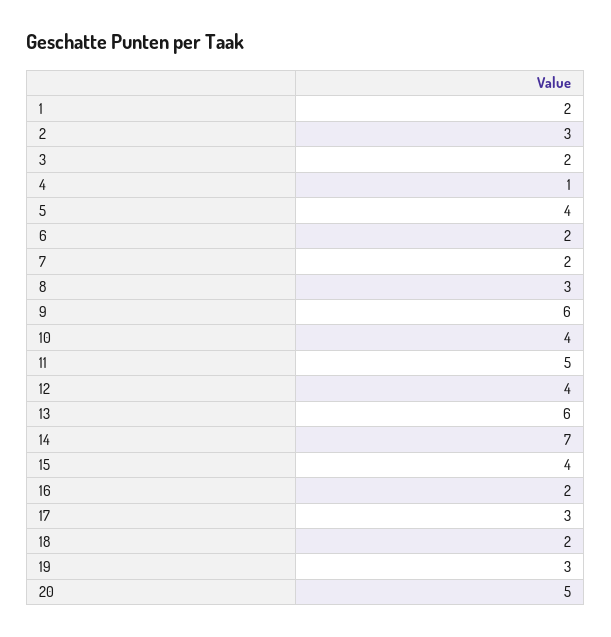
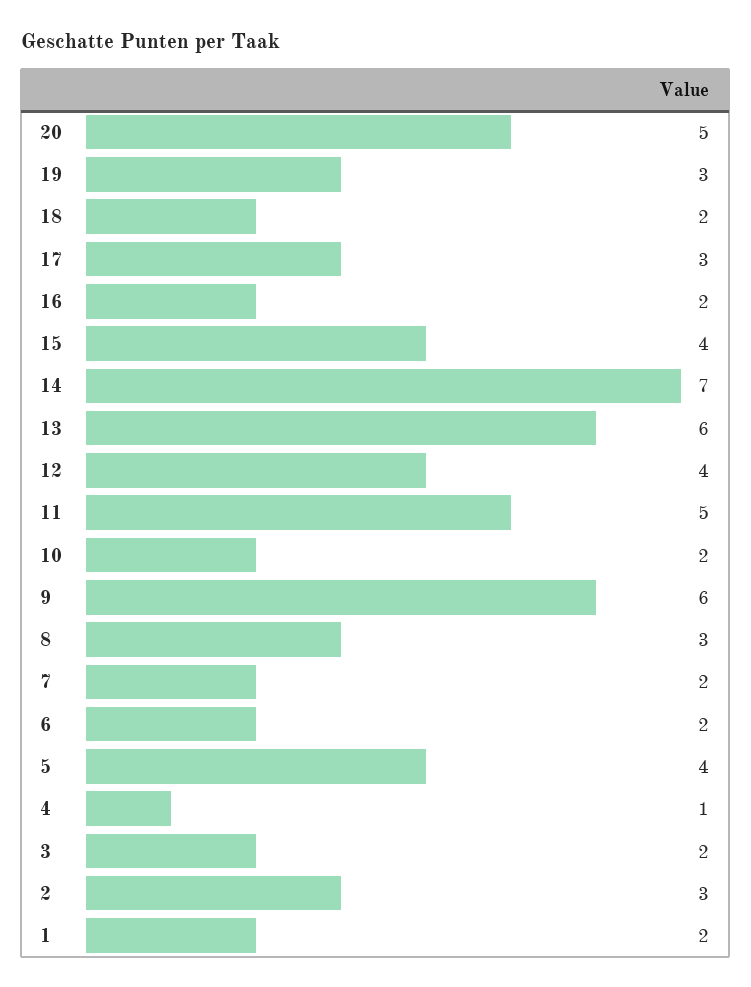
10: 4 -> 2

